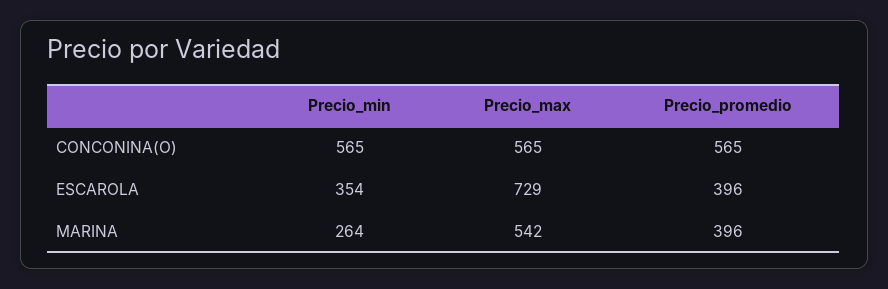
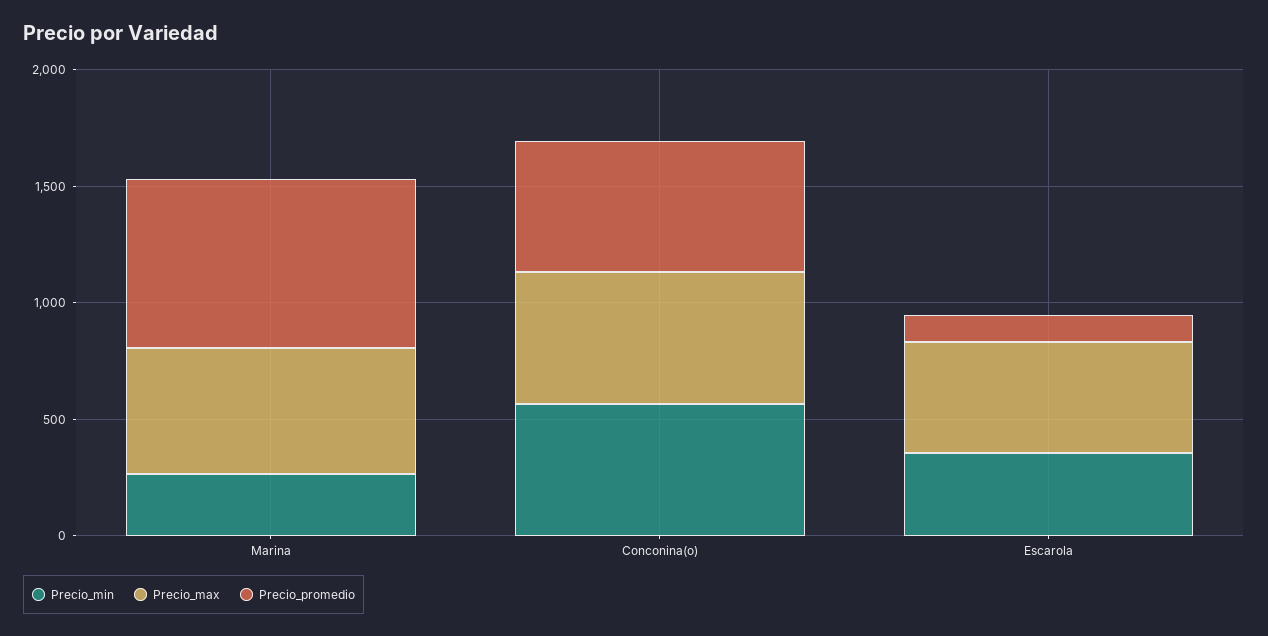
Precio_max, ESCAROLA: 729 -> 500
Precio_promedio, ESCAROLA: 396 -> 100
Precio_promedio, MARINA: 396 -> 700

